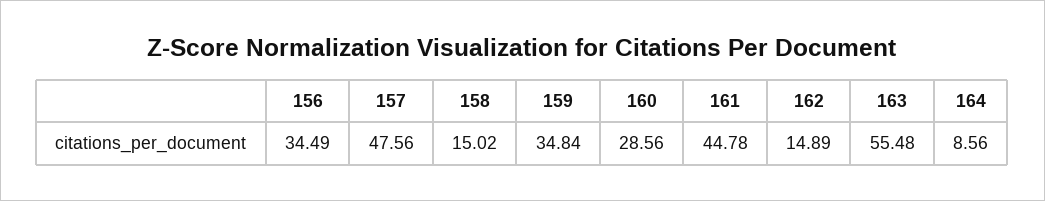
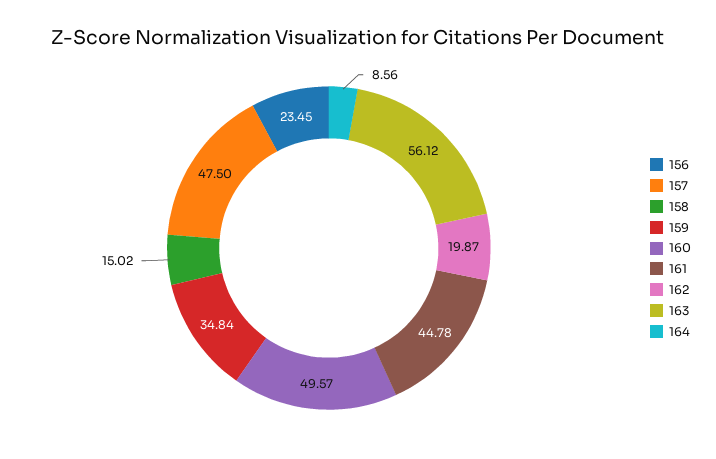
156: 34.49 -> 23.45
157: 47.56 -> 47.5
160: 28.56 -> 49.57
162: 14.89 -> 19.87
163: 55.48 -> 56.12

